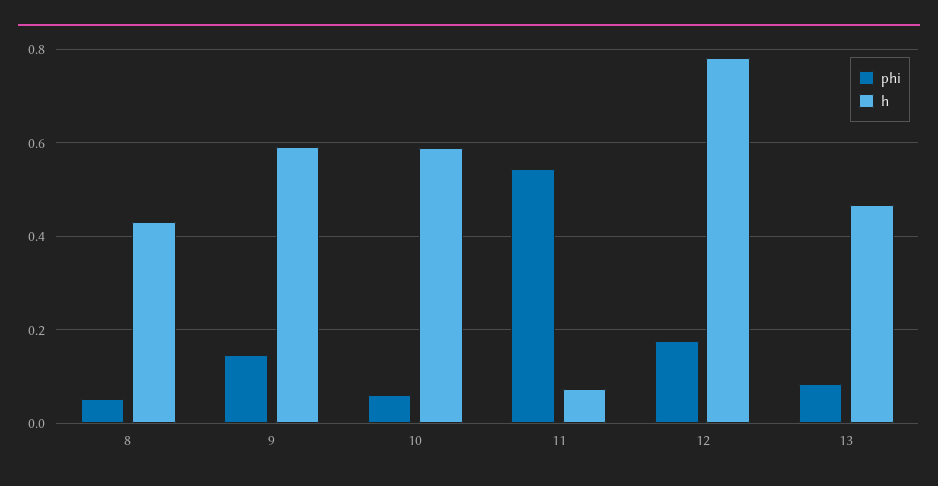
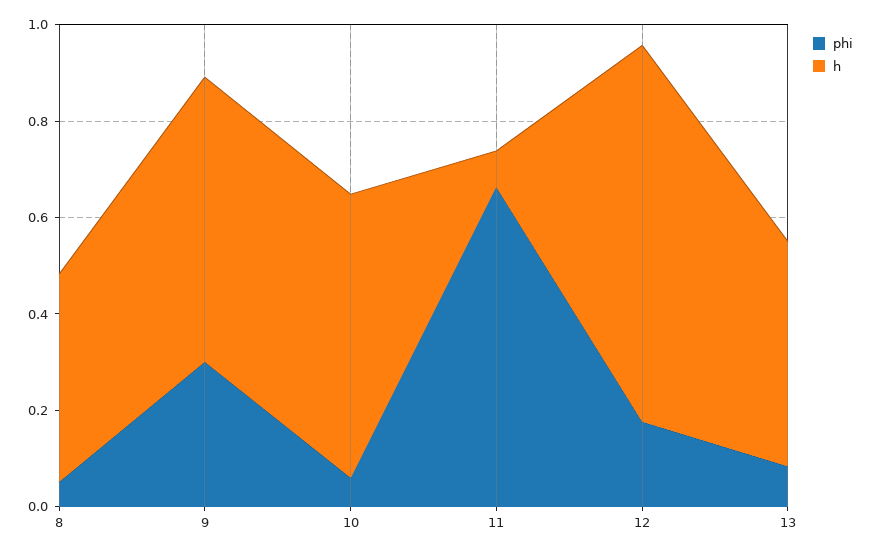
phi, 9: 0.14 -> 0.3
phi, 11: 0.54 -> 0.65

